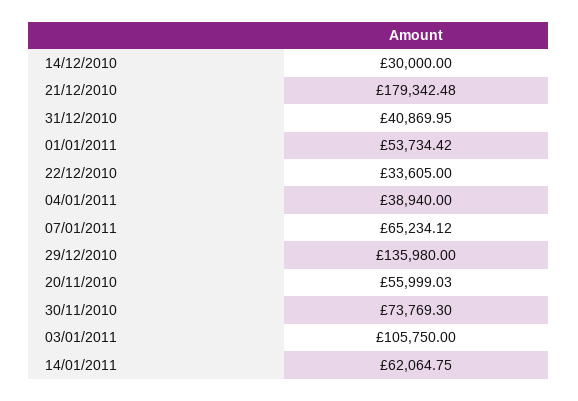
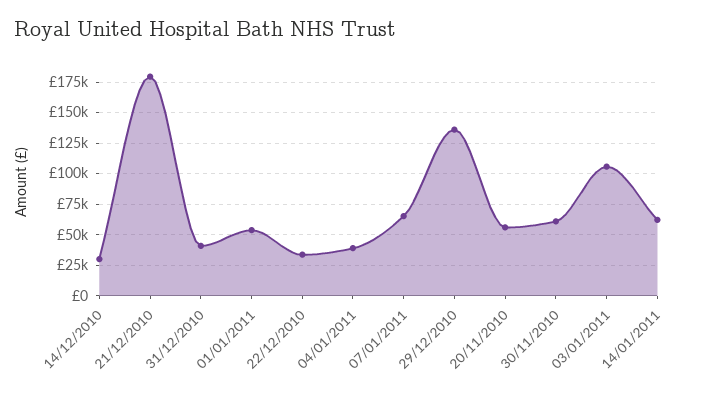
30/11/2010: 73769.3 -> 60000

